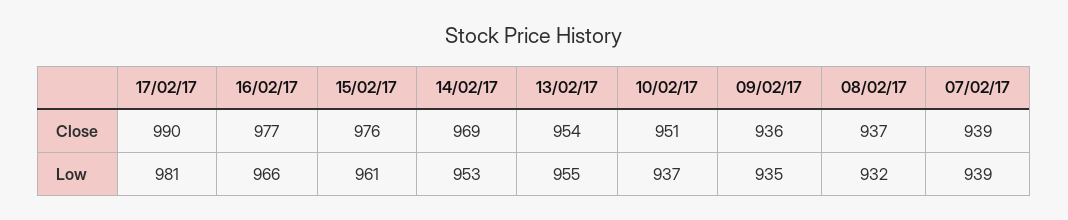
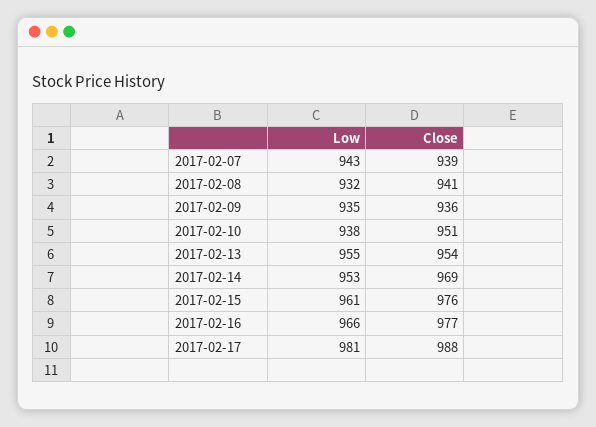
17/02/17, Close: 990 -> 988
08/02/17, Close: 937 -> 941
10/02/17, Low: 937 -> 938
07/02/17, Low: 939 -> 943

